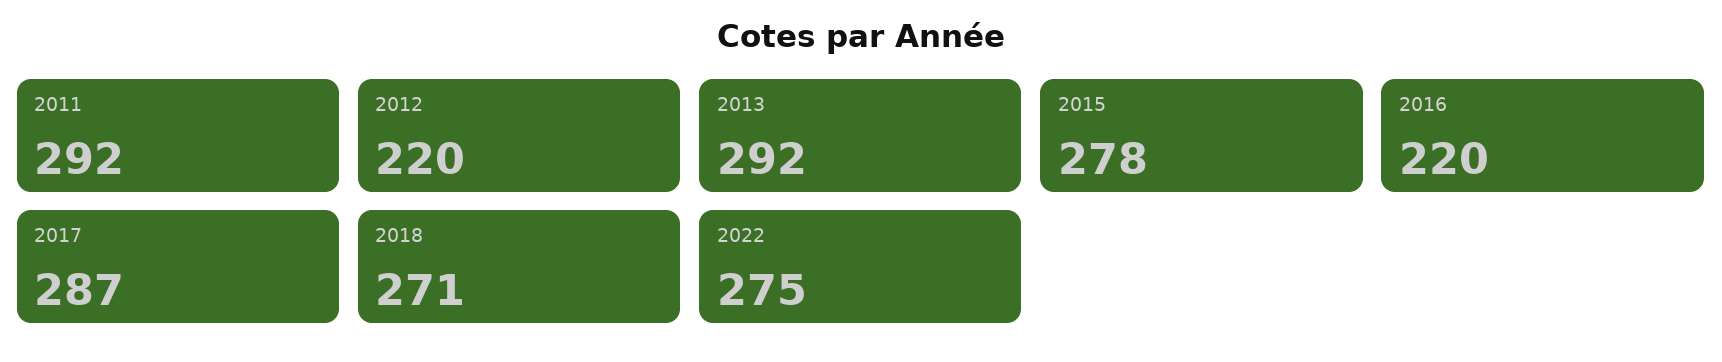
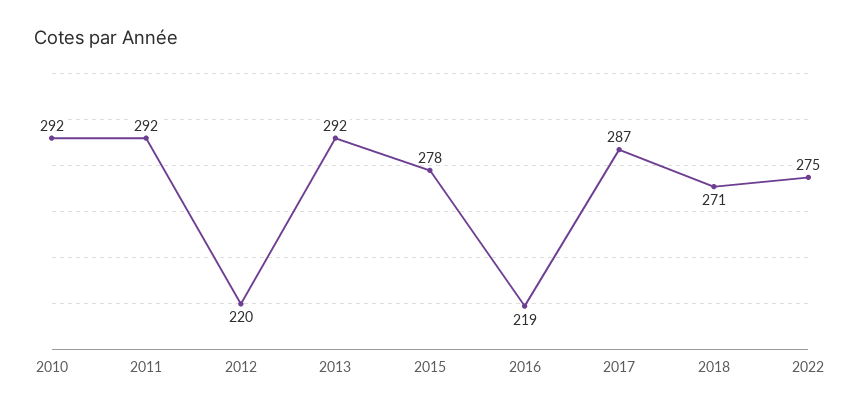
2016: 220 -> 219
2010: none -> 292

